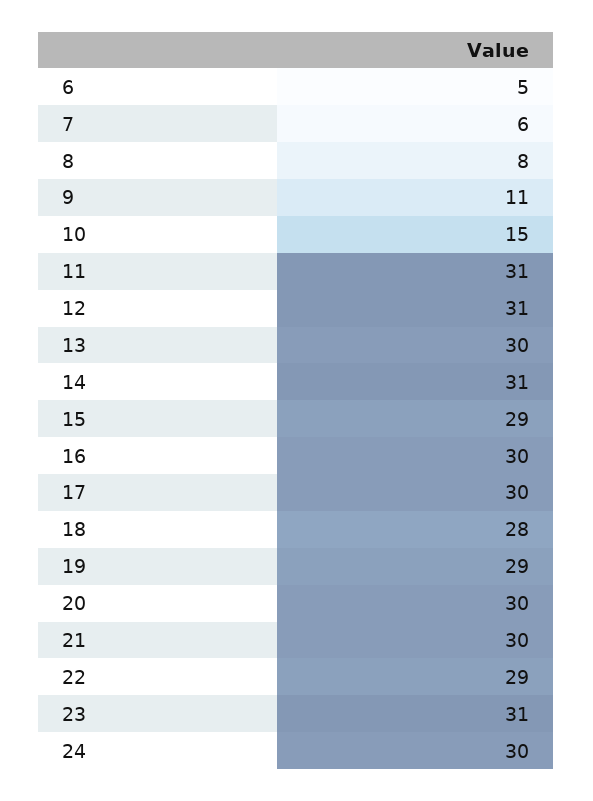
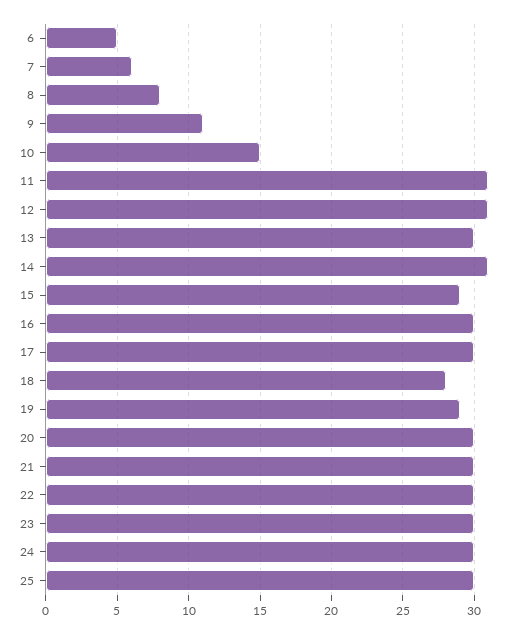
22: 29 -> 30
23: 31 -> 30
25: none -> 30

